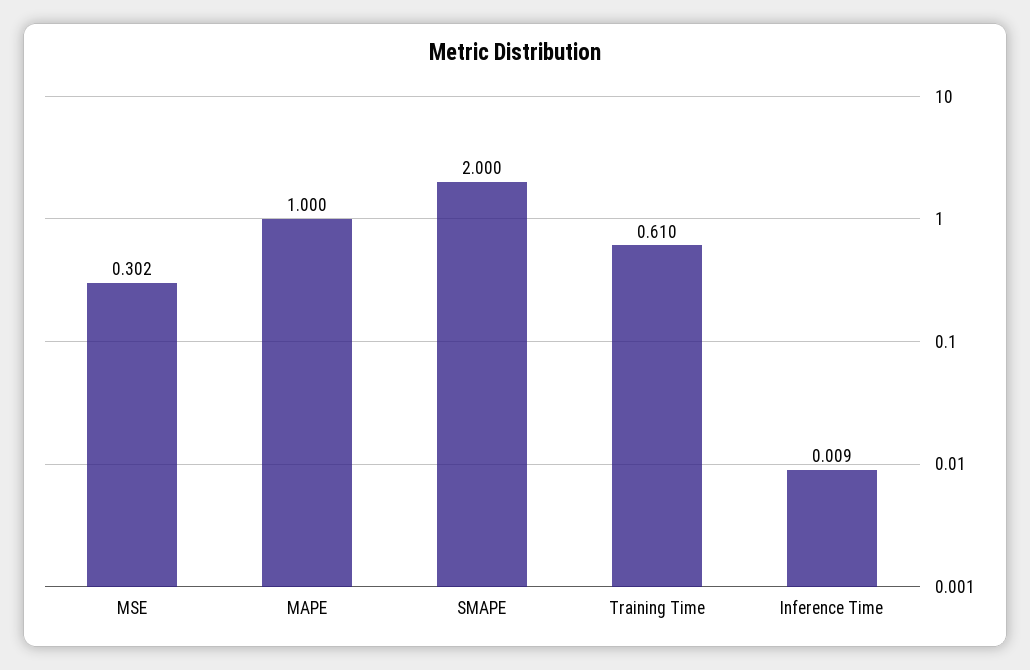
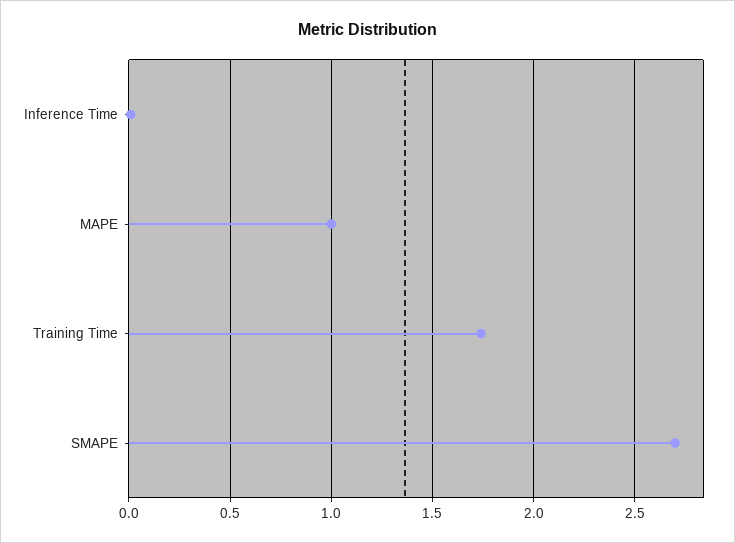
MSE: 0.302 -> none
SMAPE: 2 -> 2.7
Training Time: 0.61 -> 1.75

